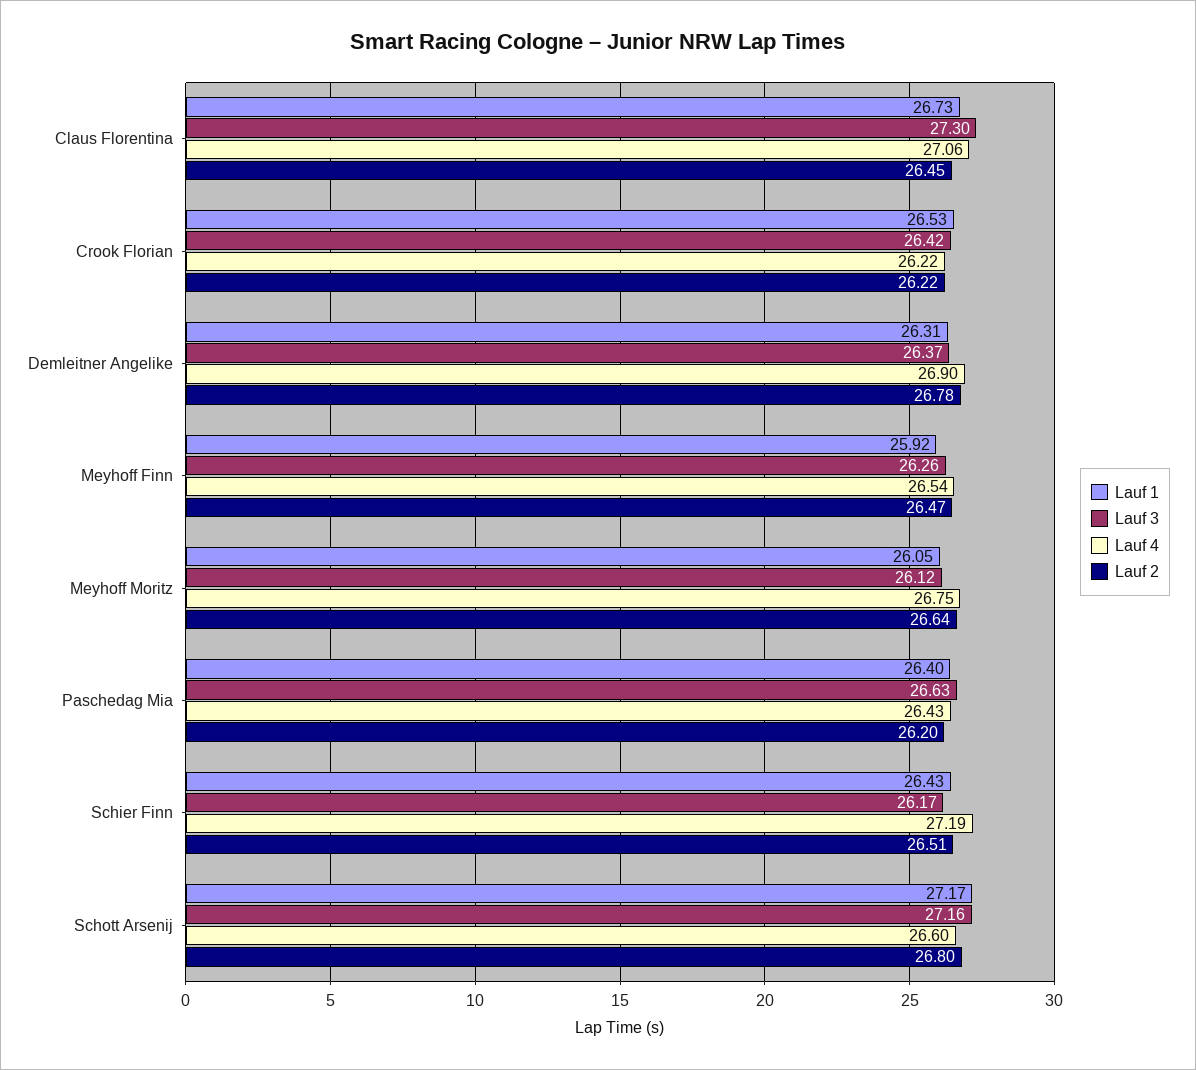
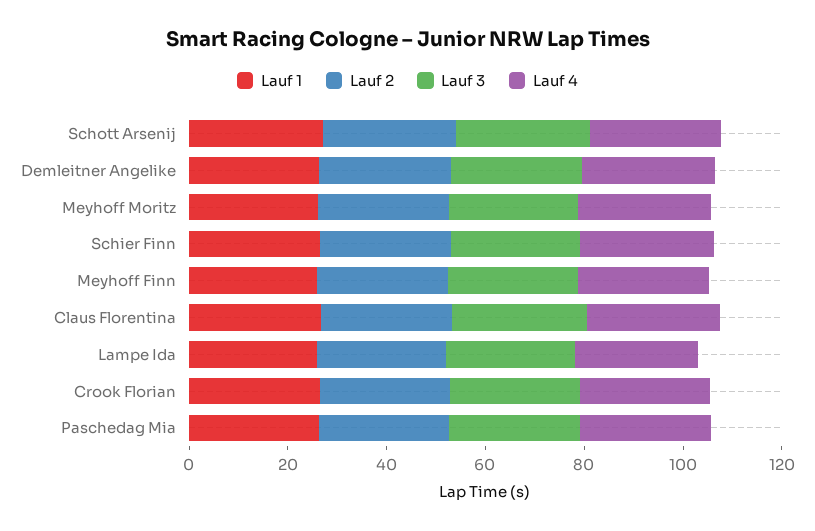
Lauf 1, Lampe Ida: none -> 25
Lauf 2, Lampe Ida: none -> 25
Lauf 3, Lampe Ida: none -> 25
Lauf 4, Lampe Ida: none -> 25

